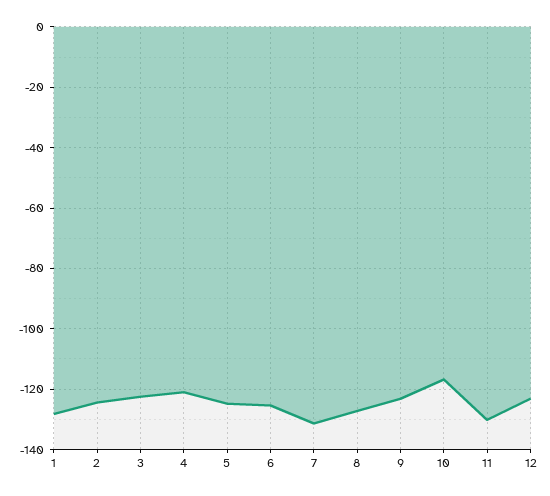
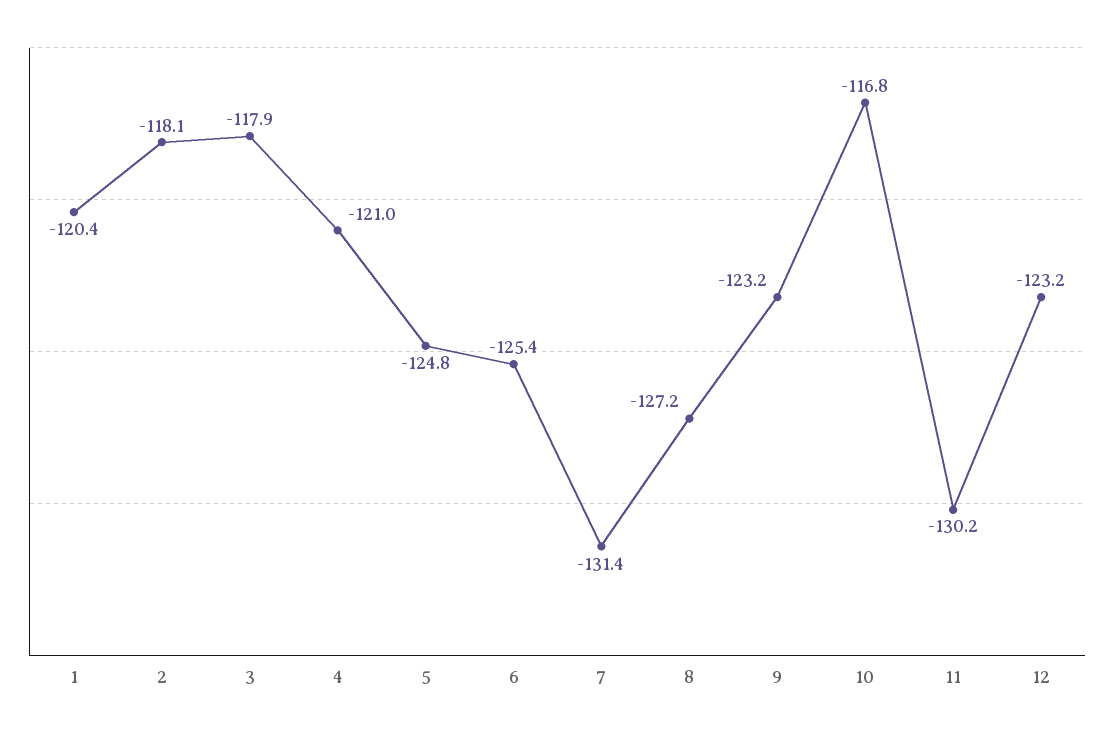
1: -128 -> -120.4
2: -124 -> -118.1
3: -122 -> -117.9

